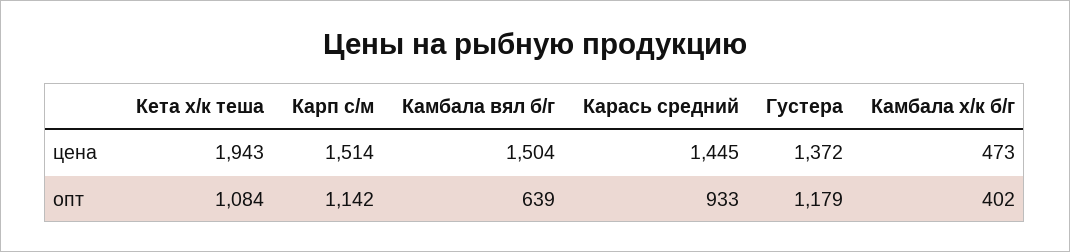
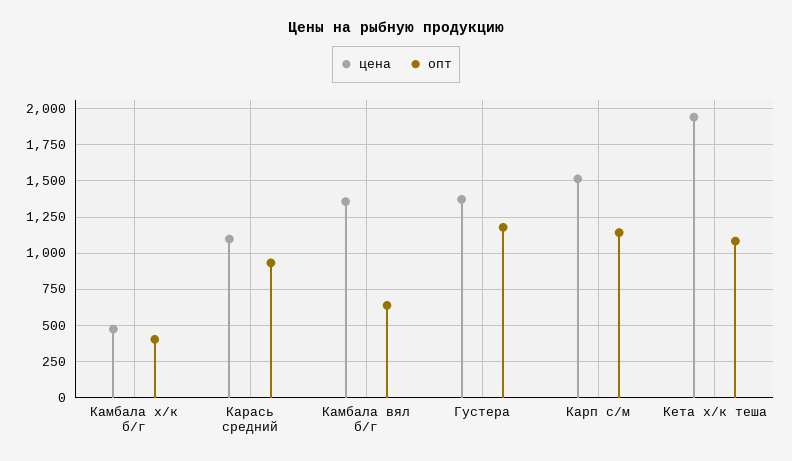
цена, Камбала вял б/г: 1504 -> 1350
цена, Карась средний: 1445 -> 1100

